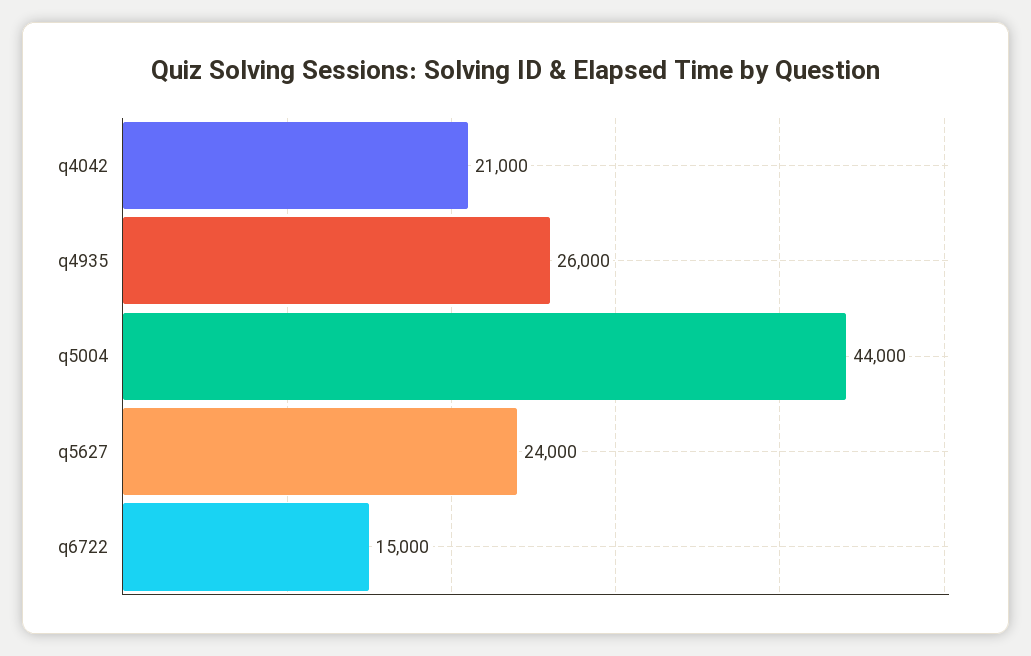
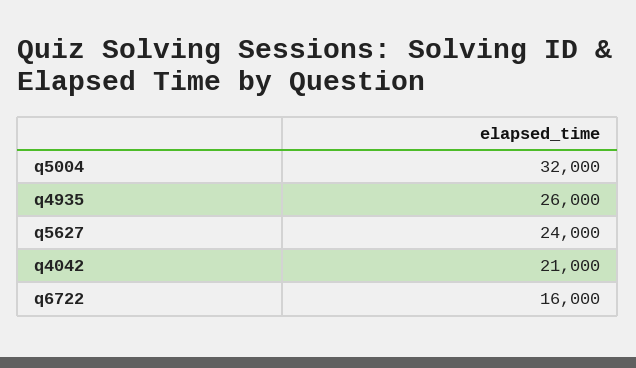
q5004: 44000 -> 32000
q6722: 15000 -> 16000

